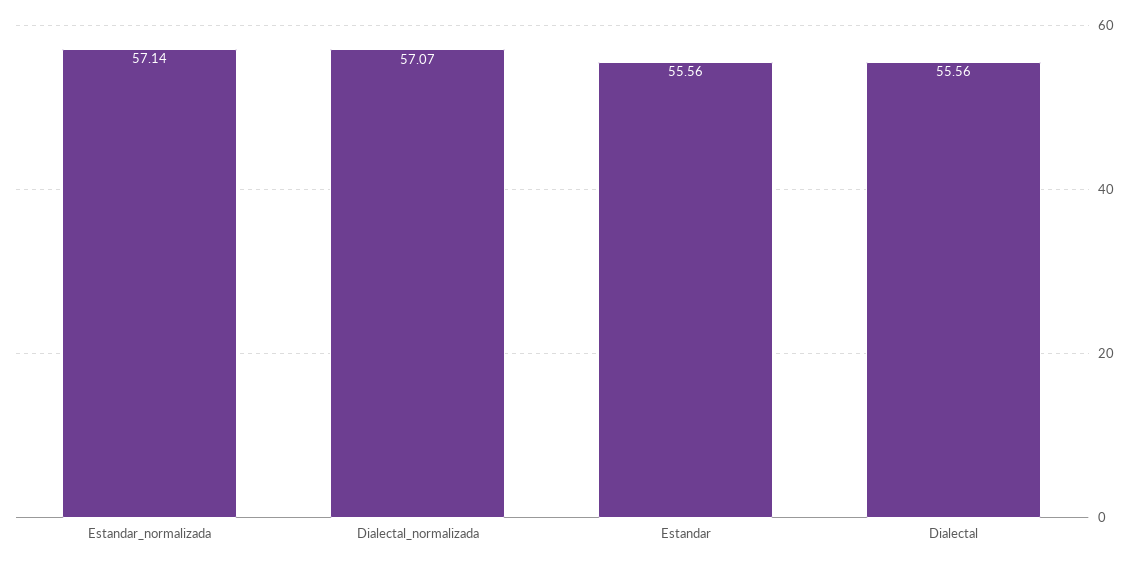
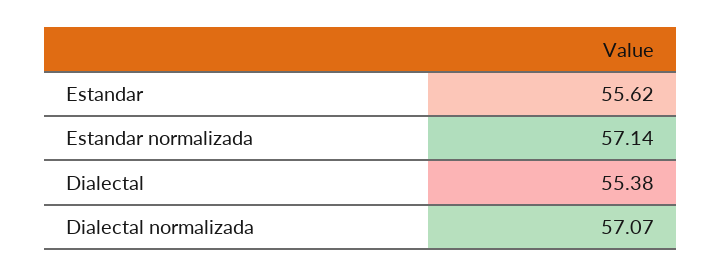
Estandar: 55.56 -> 55.62
Dialectal: 55.56 -> 55.38

